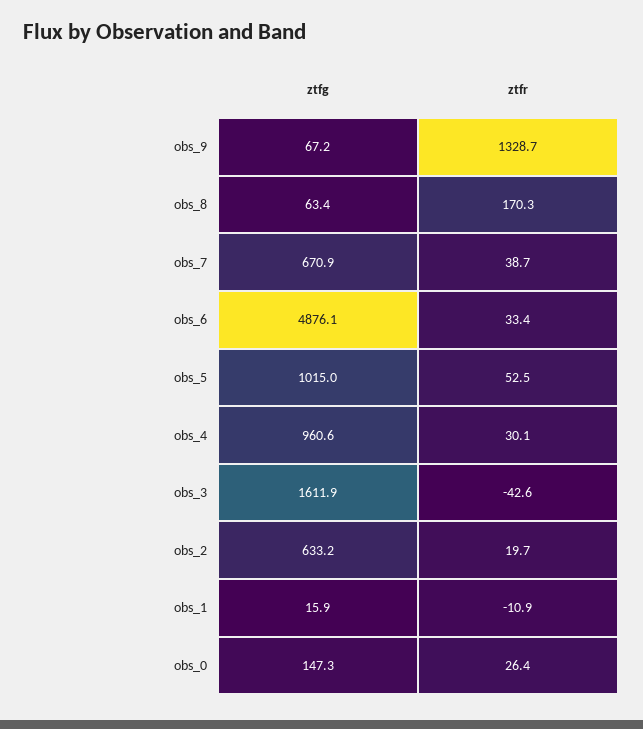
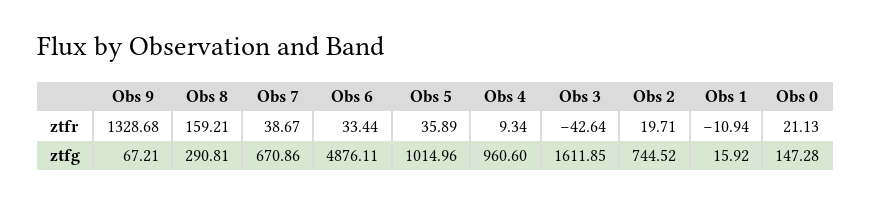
ztfg, obs_8: 63.4 -> 290.81
ztfr, obs_8: 170.3 -> 159.21
ztfr, obs_5: 52.5 -> 35.89
ztfr, obs_4: 30.1 -> 9.34
ztfg, obs_2: 633.2 -> 744.52
ztfr, obs_0: 26.4 -> 21.13

